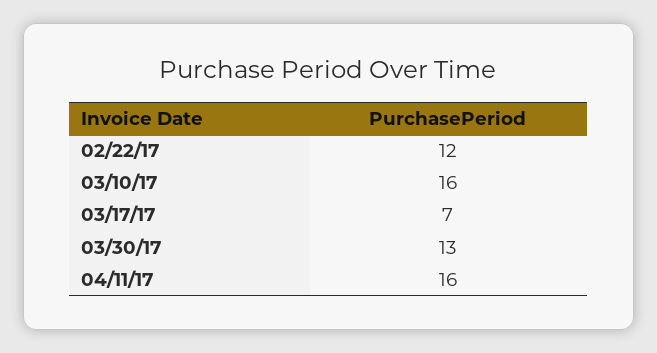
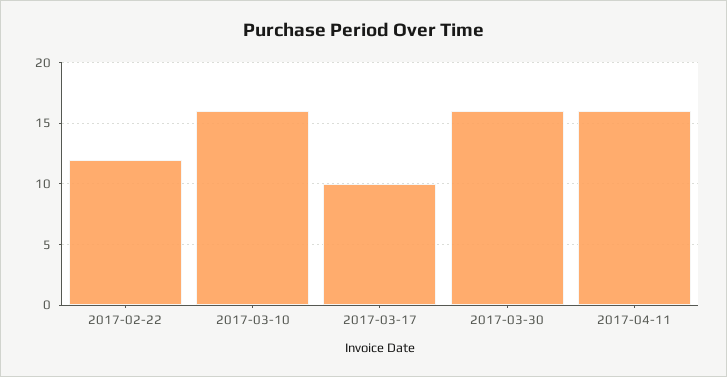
03/17/17: 7 -> 10
03/30/17: 13 -> 16

